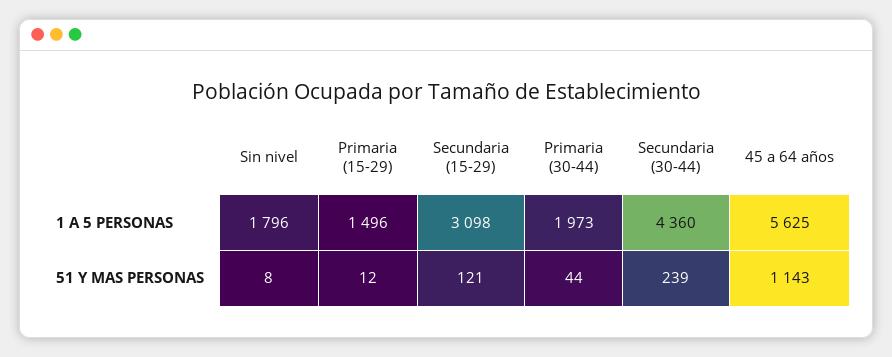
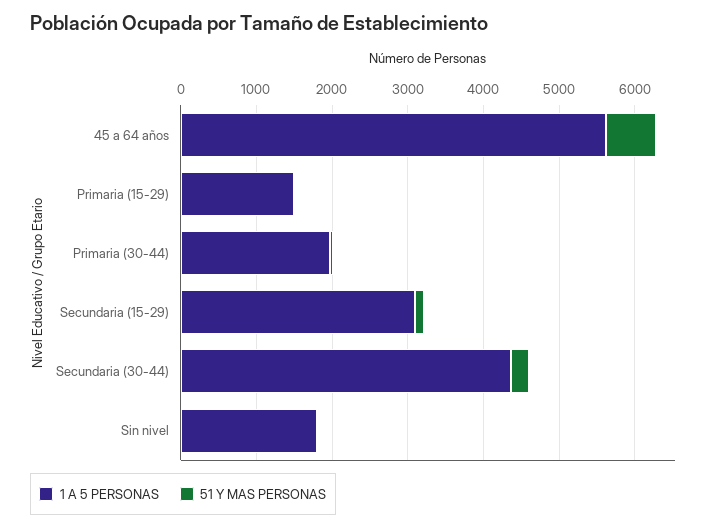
51 Y MAS PERSONAS, 45 a 64 años: 1143 -> 600

